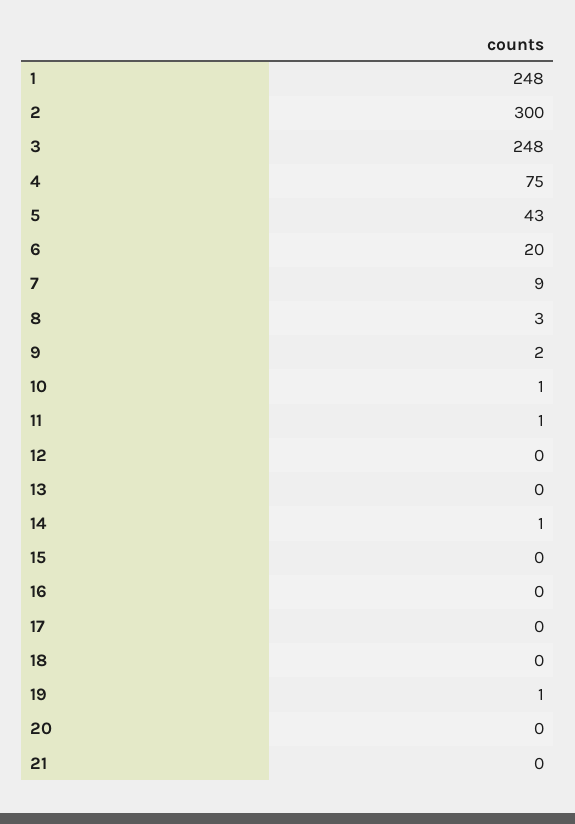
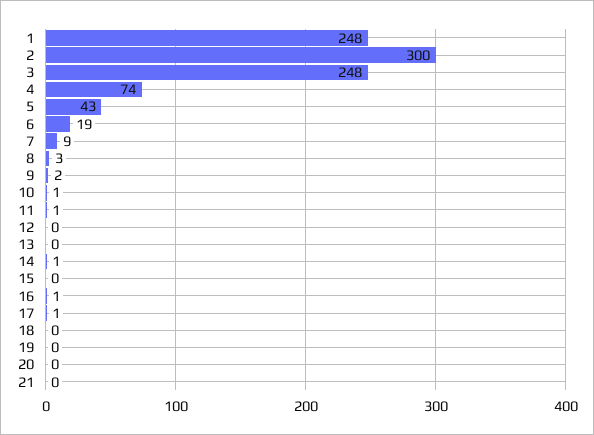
4: 75 -> 74
6: 20 -> 19
16: 0 -> 1
17: 0 -> 1
19: 1 -> 0

